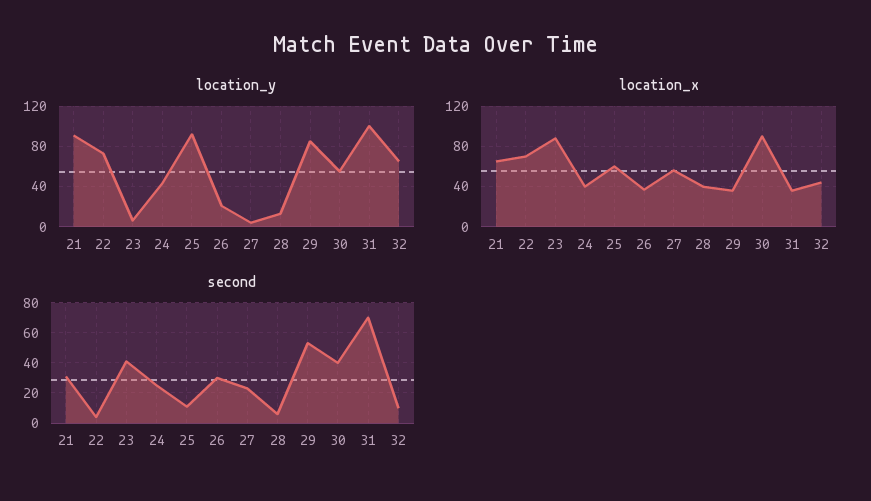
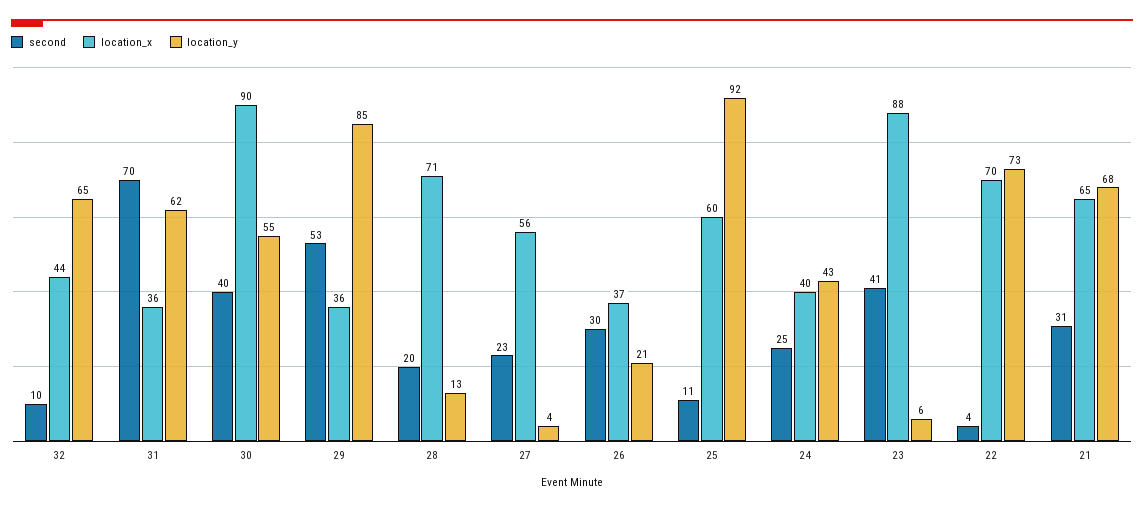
location_y, 21: 90 -> 68
location_y, 31: 100 -> 62
location_x, 28: 40 -> 71
second, 28: 5 -> 20

